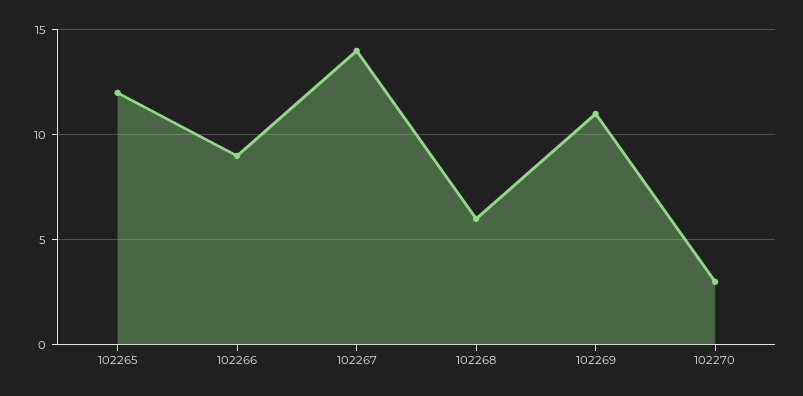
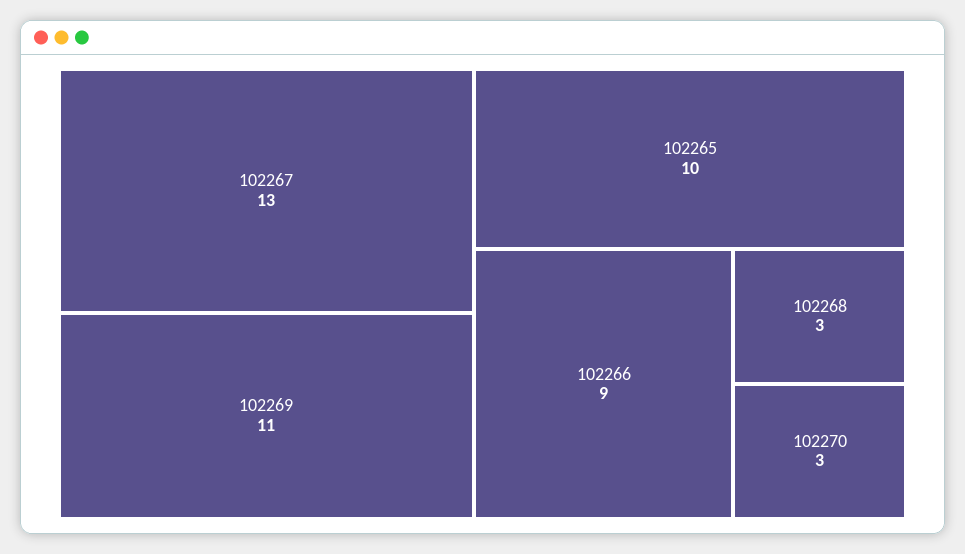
102265: 12 -> 10
102267: 14 -> 13
102268: 6 -> 3

